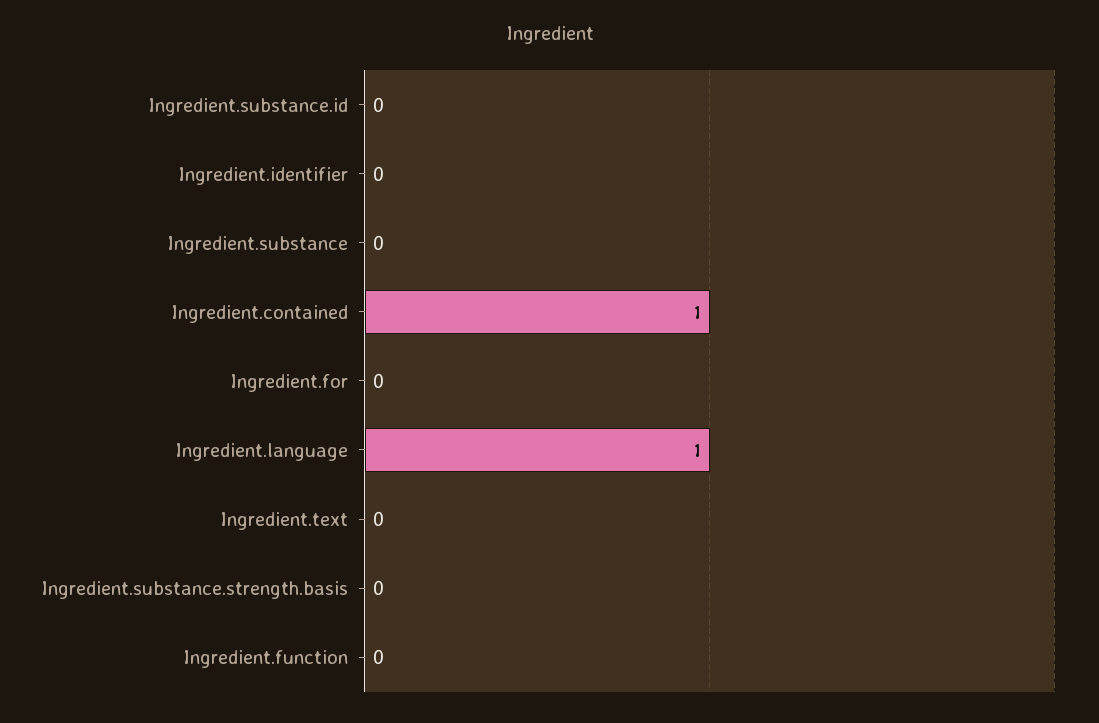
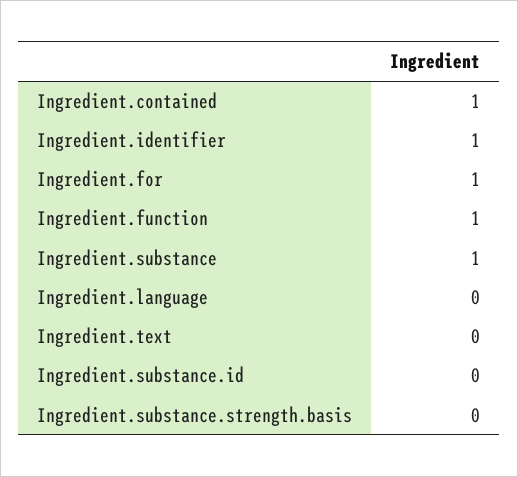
Ingredient.identifier: 0 -> 1
Ingredient.substance: 0 -> 1
Ingredient.for: 0 -> 1
Ingredient.language: 1 -> 0
Ingredient.function: 0 -> 1

